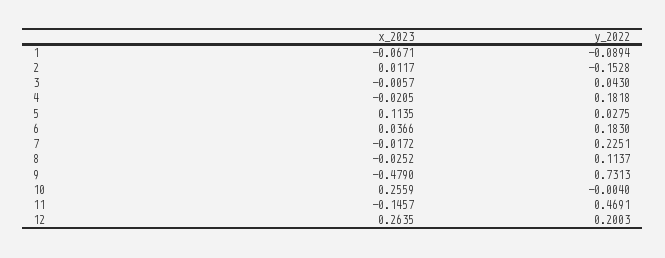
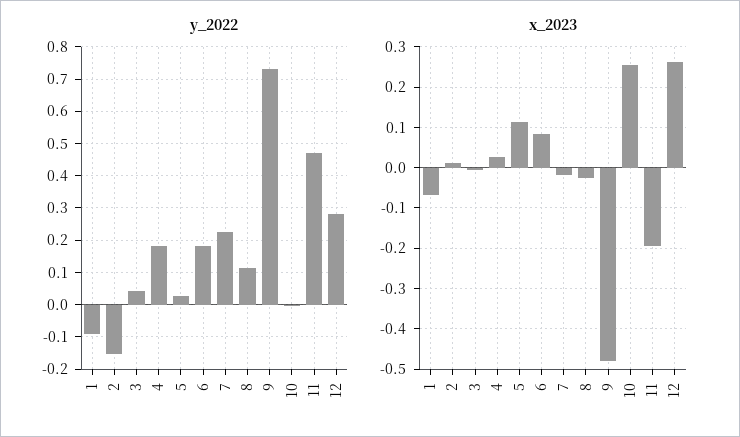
x_2023, 4: -0.0205 -> 0.02
x_2023, 6: 0.0366 -> 0.08
x_2023, 11: -0.1457 -> -0.2
y_2022, 12: 0.2003 -> 0.28

